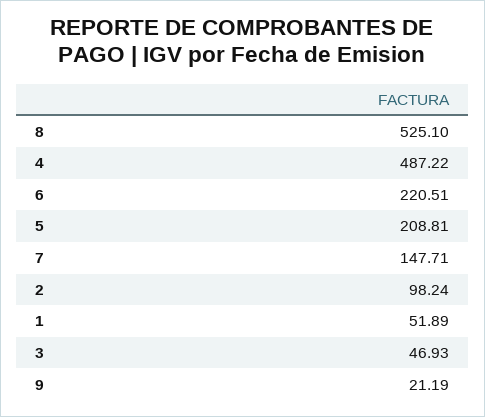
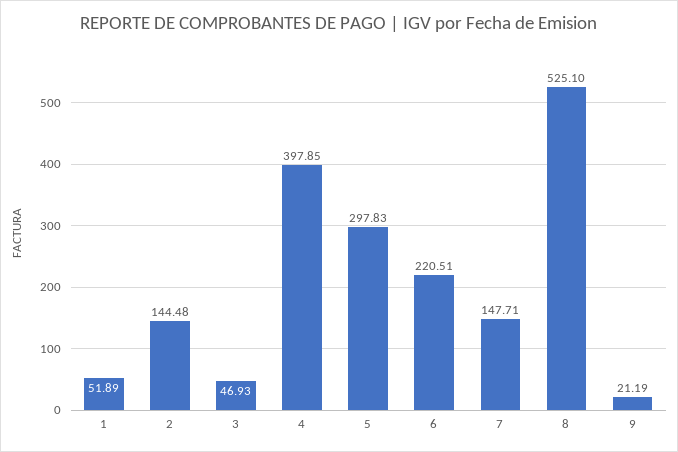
4: 487.22 -> 397.85
5: 208.81 -> 297.83
2: 98.24 -> 144.48

